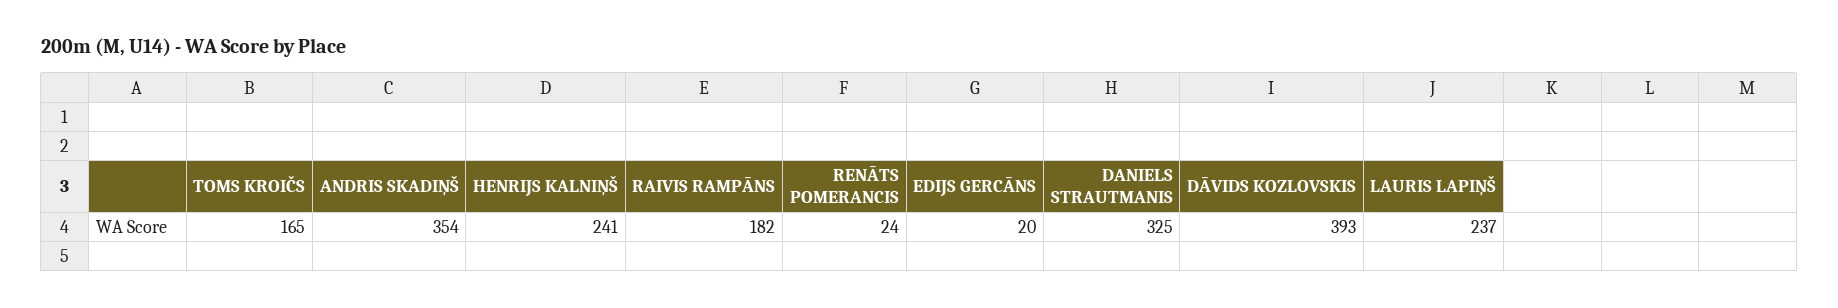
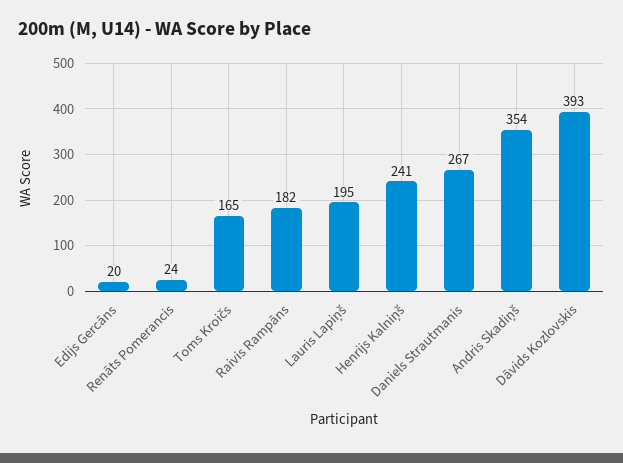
DANIELS STRAUTMANIS: 325 -> 267
LAURIS LAPIŅŠ: 237 -> 195

